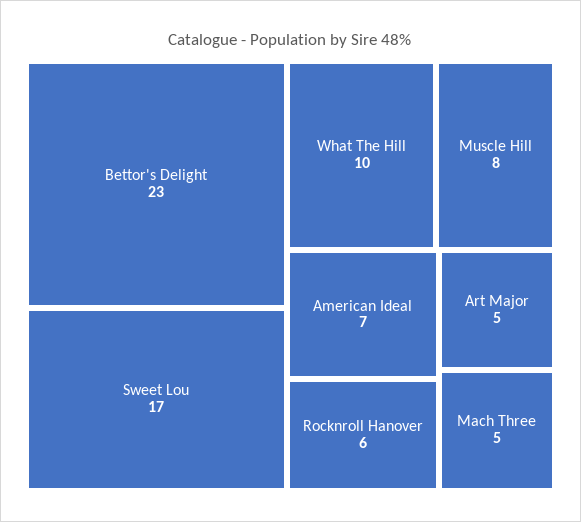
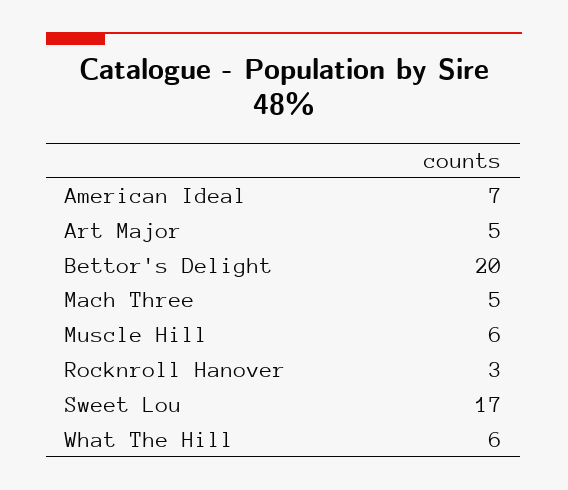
Bettor's Delight: 23 -> 20
What The Hill: 10 -> 6
Muscle Hill: 8 -> 6
Rocknroll Hanover: 6 -> 3

